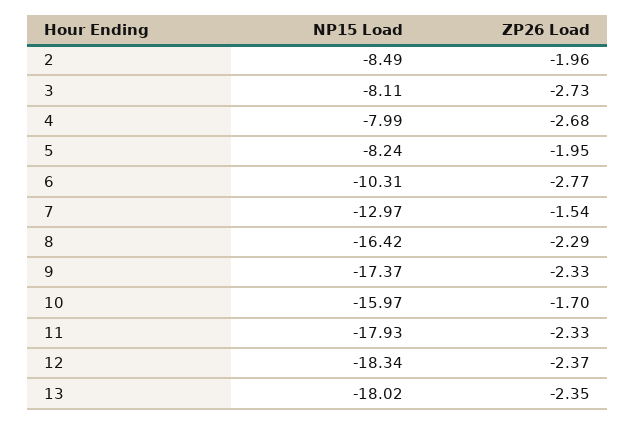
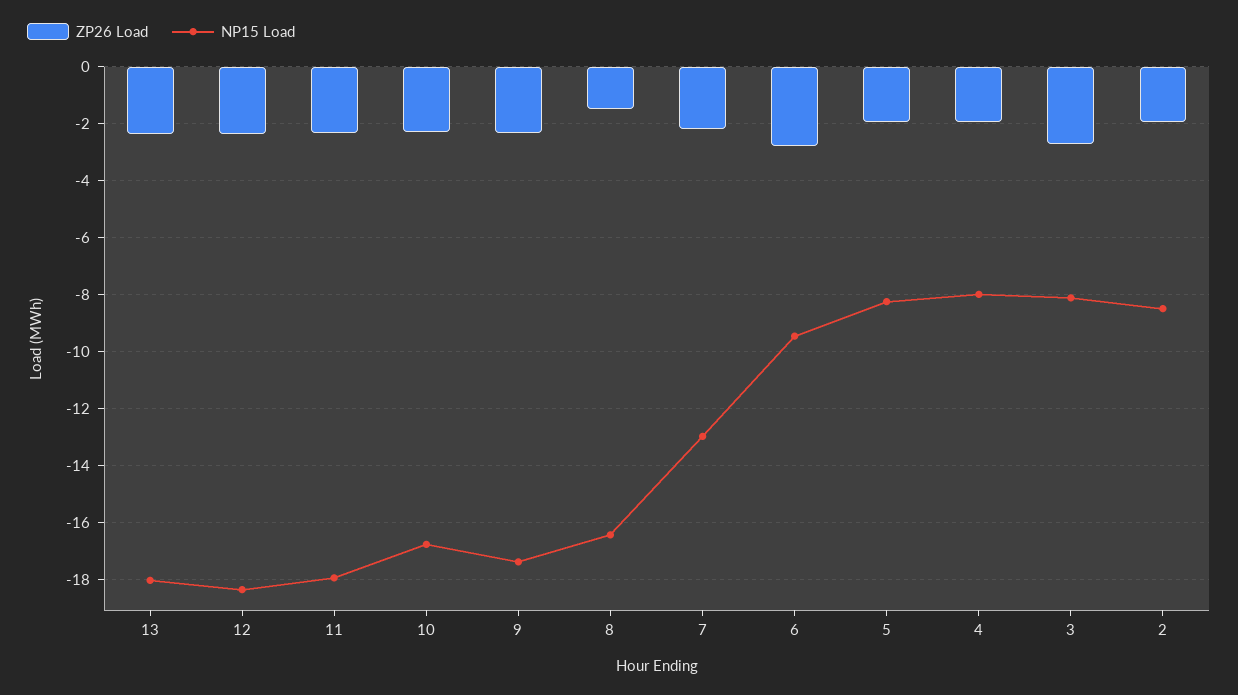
ZP26 Load, 4: -2.68 -> -2
NP15 Load, 6: -10.31 -> -9.5
ZP26 Load, 7: -1.54 -> -2.25
ZP26 Load, 8: -2.29 -> -1.5
NP15 Load, 10: -15.97 -> -16.75
ZP26 Load, 10: -1.7 -> -2.25

